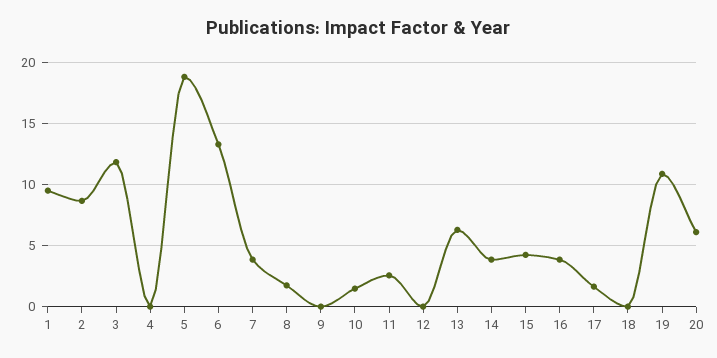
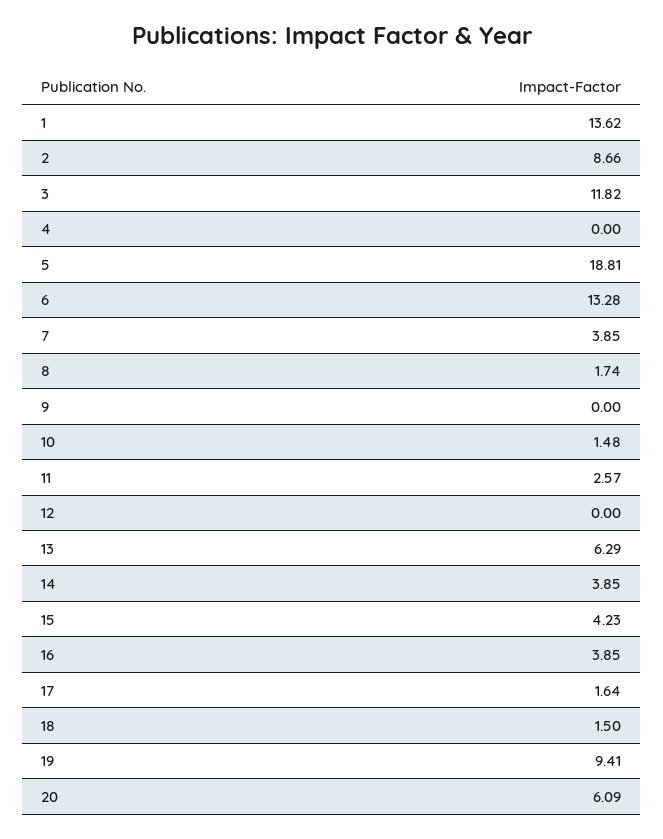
1: 9.5 -> 13.62
18: 0 -> 1.5
19: 11 -> 9.41

